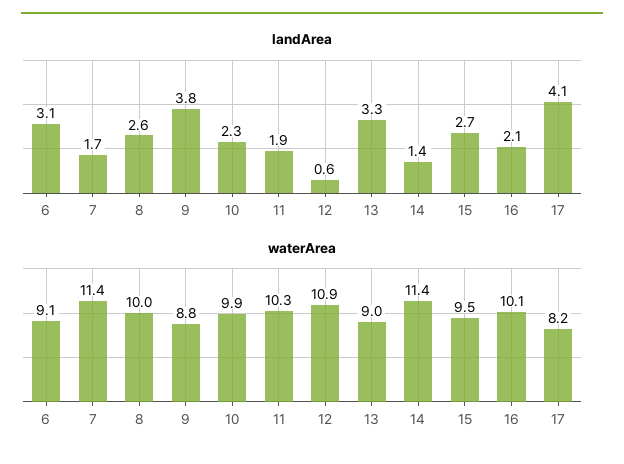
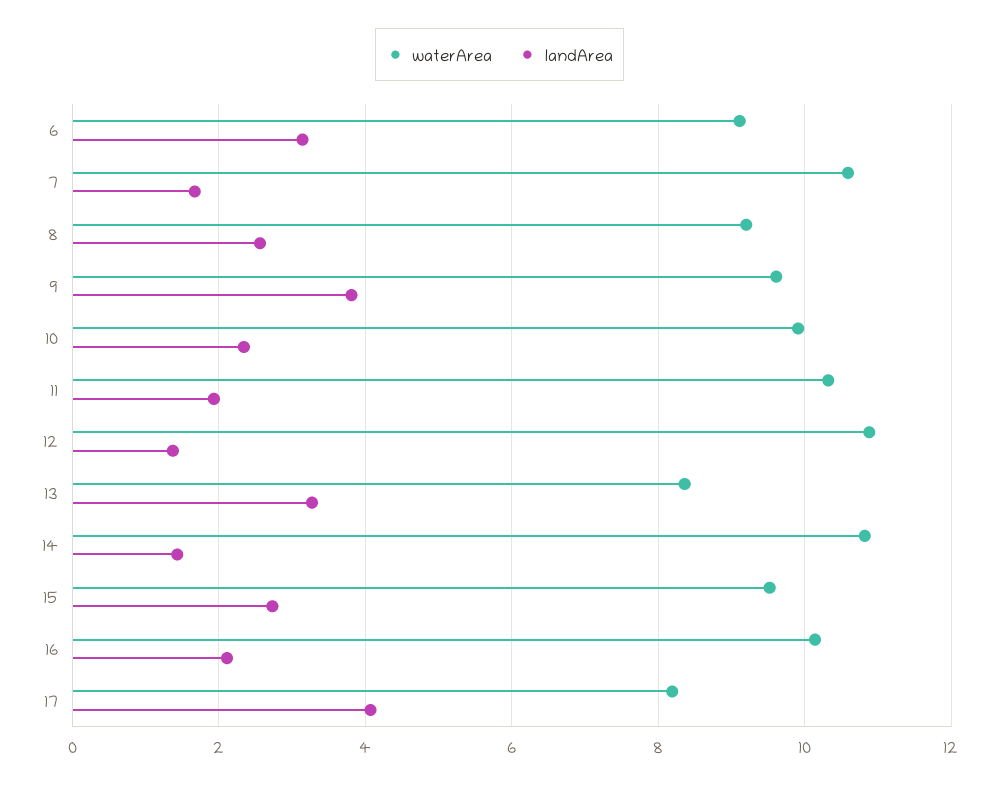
landArea, 12: 0.6 -> 1.4
waterArea, 7: 11.4 -> 10.6
waterArea, 8: 10 -> 9.2
waterArea, 9: 8.8 -> 9.6
waterArea, 13: 9 -> 8.4
waterArea, 14: 11.4 -> 10.8

